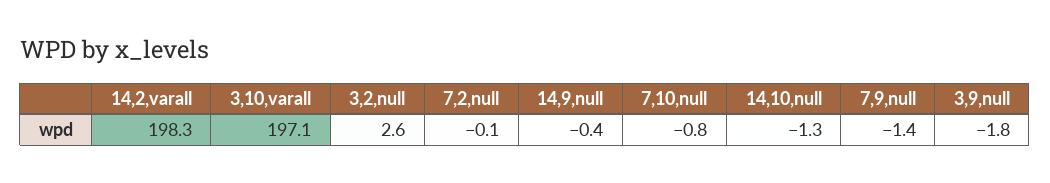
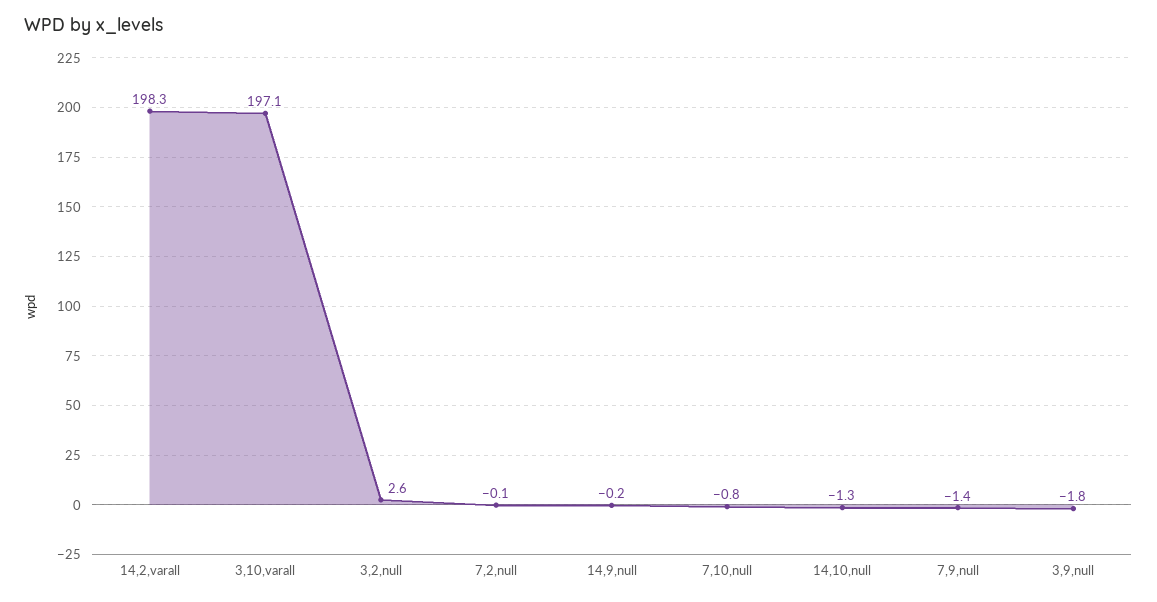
14,9,null: -0.4 -> -0.2

